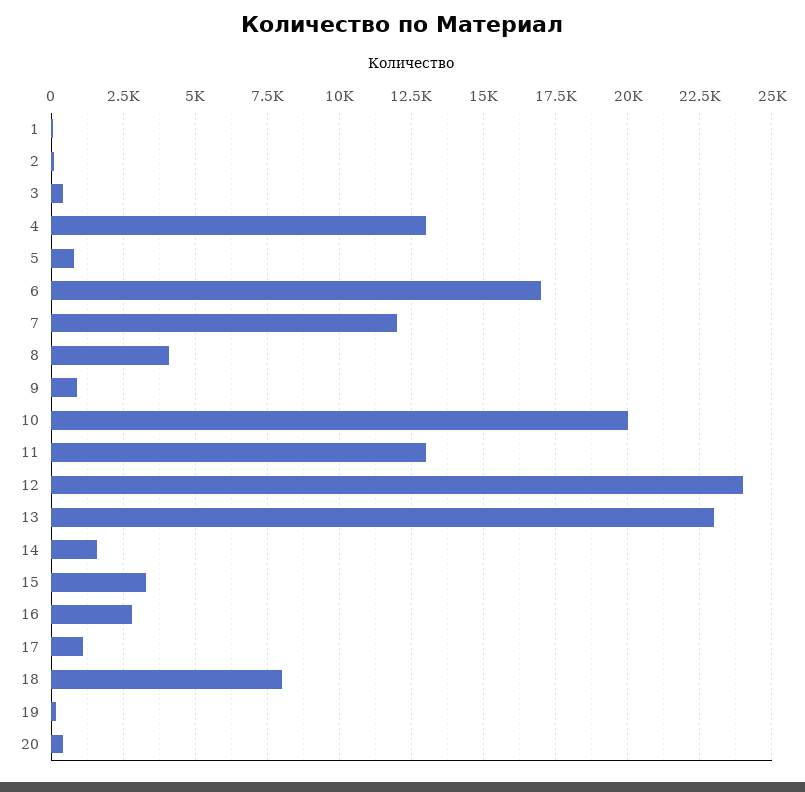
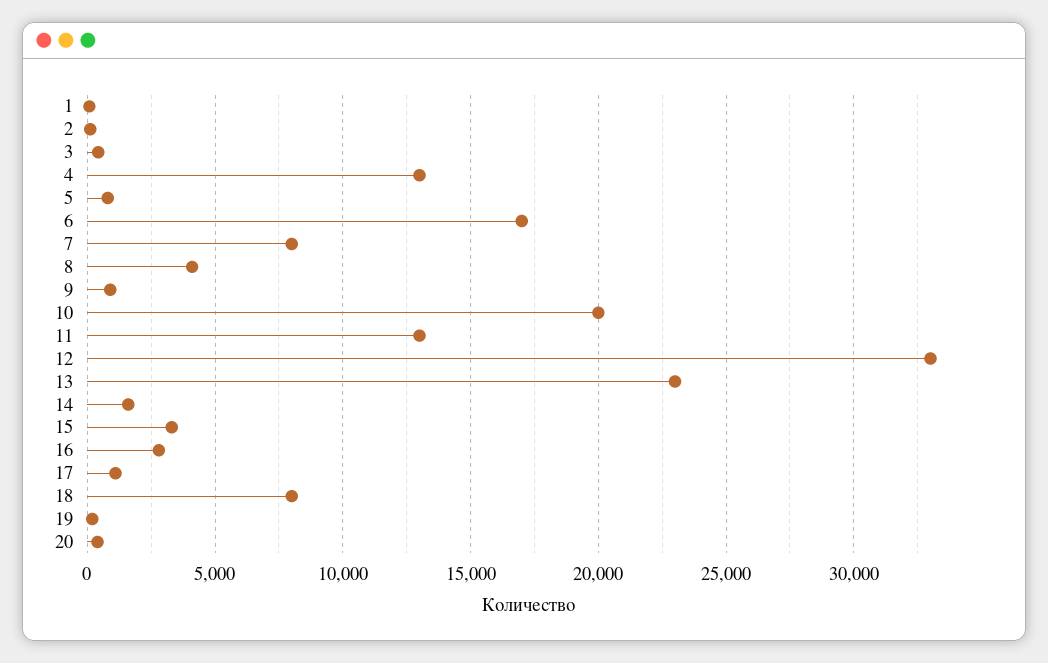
7: 12000 -> 8000
12: 24000 -> 33000

